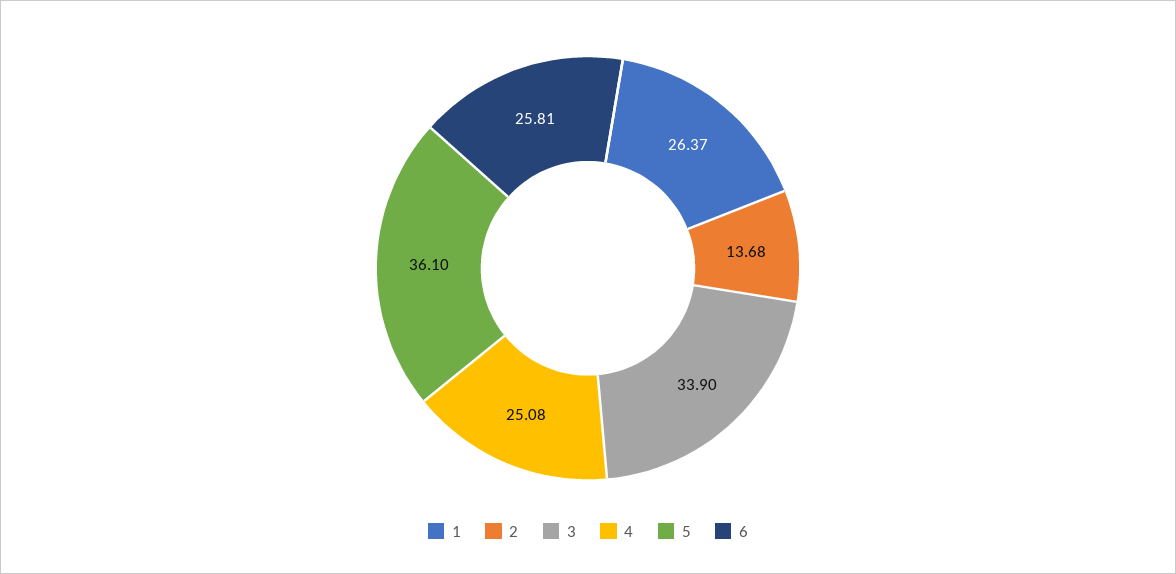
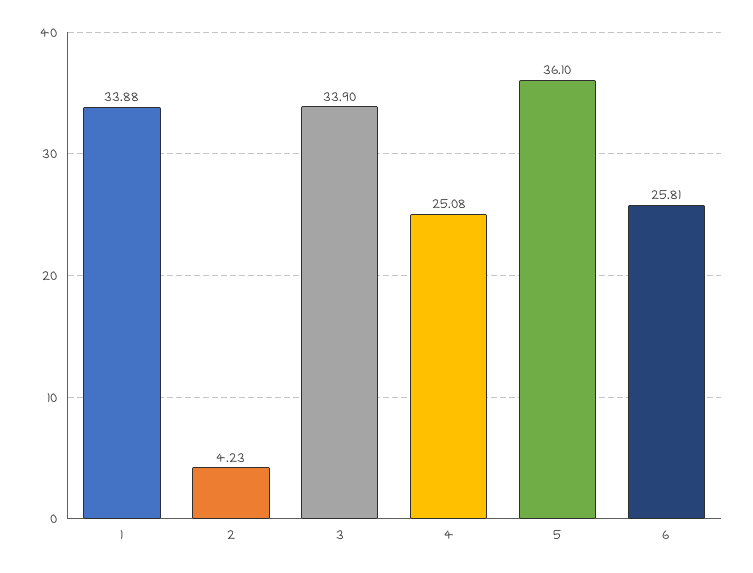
1: 26.37 -> 33.88
2: 13.68 -> 4.23

